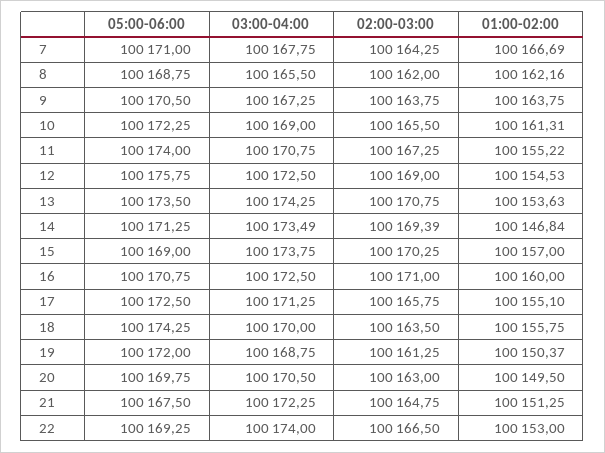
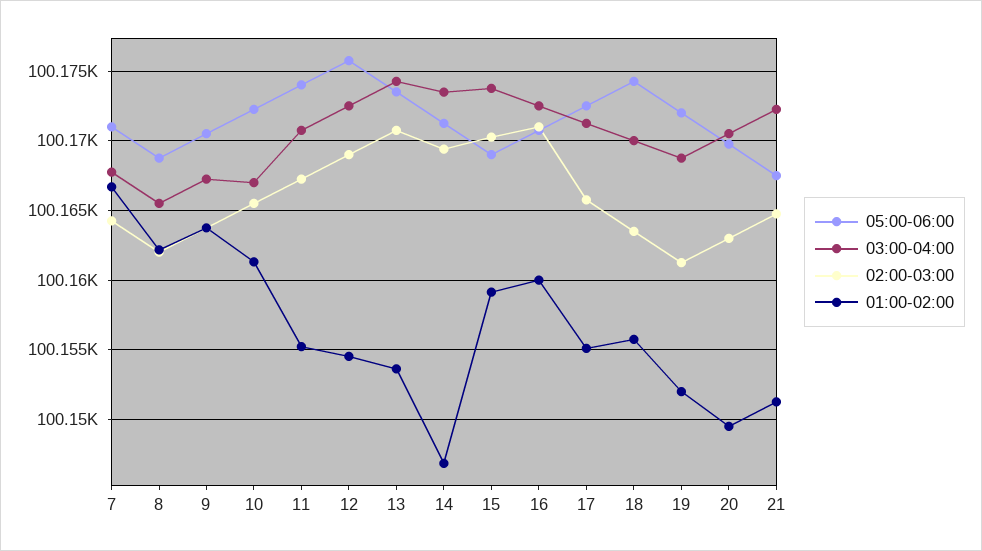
03:00-04:00, 10: 100169 -> 100167
01:00-02:00, 15: 100157 -> 100159
01:00-02:00, 19: 100150.37 -> 100152
05:00-06:00, 22: 100169.25 -> none
03:00-04:00, 22: 100174 -> none
02:00-03:00, 22: 100166.5 -> none
01:00-02:00, 22: 100153 -> none

